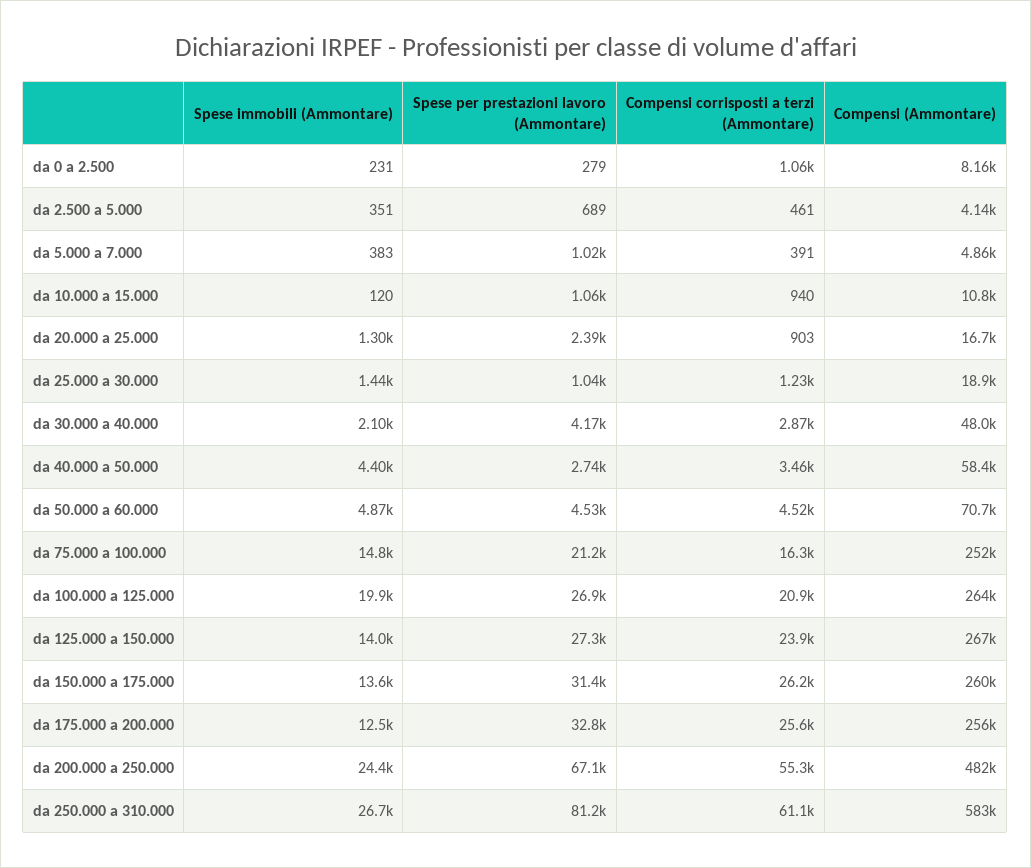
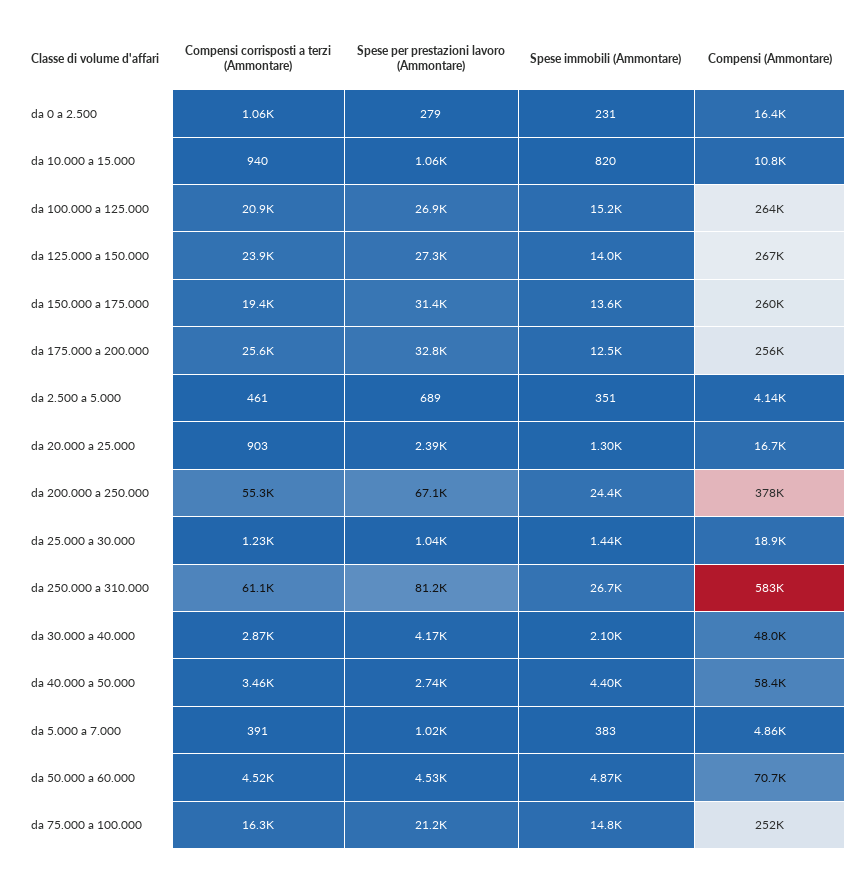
Compensi (Ammontare), da 0 a 2.500: 8160 -> 16400
Spese immobili (Ammontare), da 10.000 a 15.000: 120 -> 820
Spese immobili (Ammontare), da 100.000 a 125.000: 19900 -> 15200
Compensi corrisposti a terzi (Ammontare), da 150.000 a 175.000: 26200 -> 19400
Compensi (Ammontare), da 200.000 a 250.000: 482000 -> 378000

